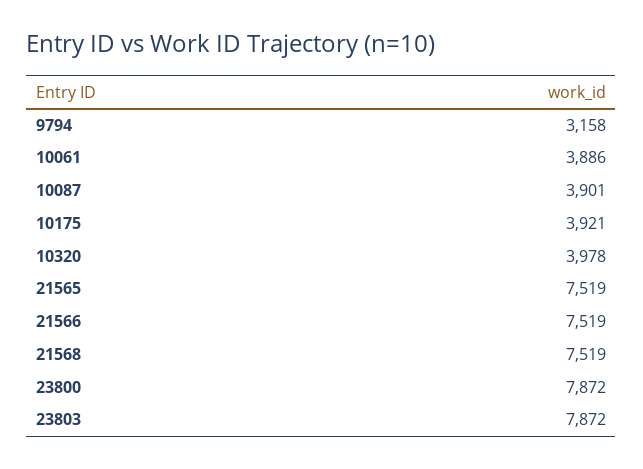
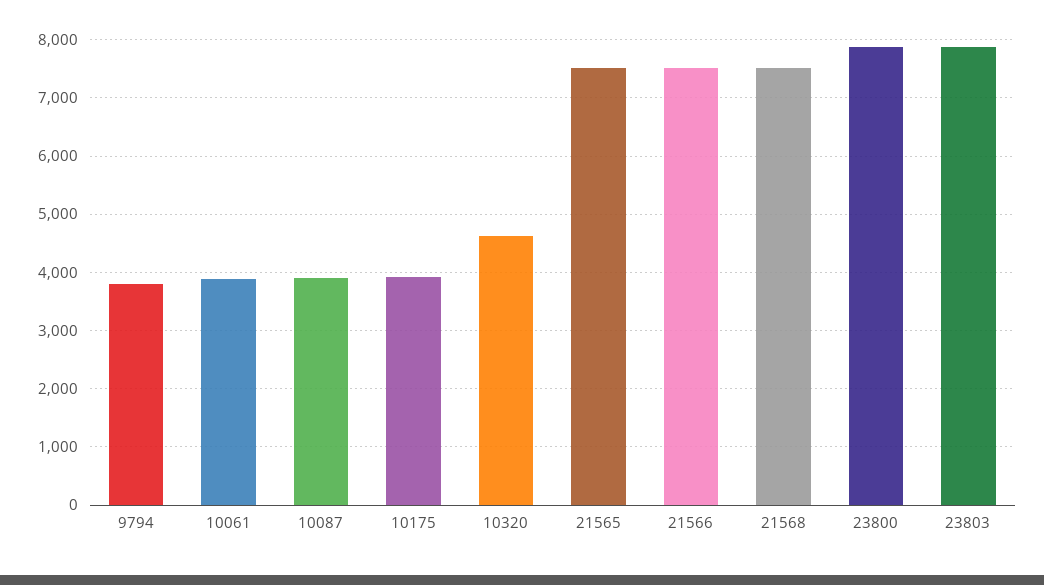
9794: 3158 -> 3800
10320: 3978 -> 4600

